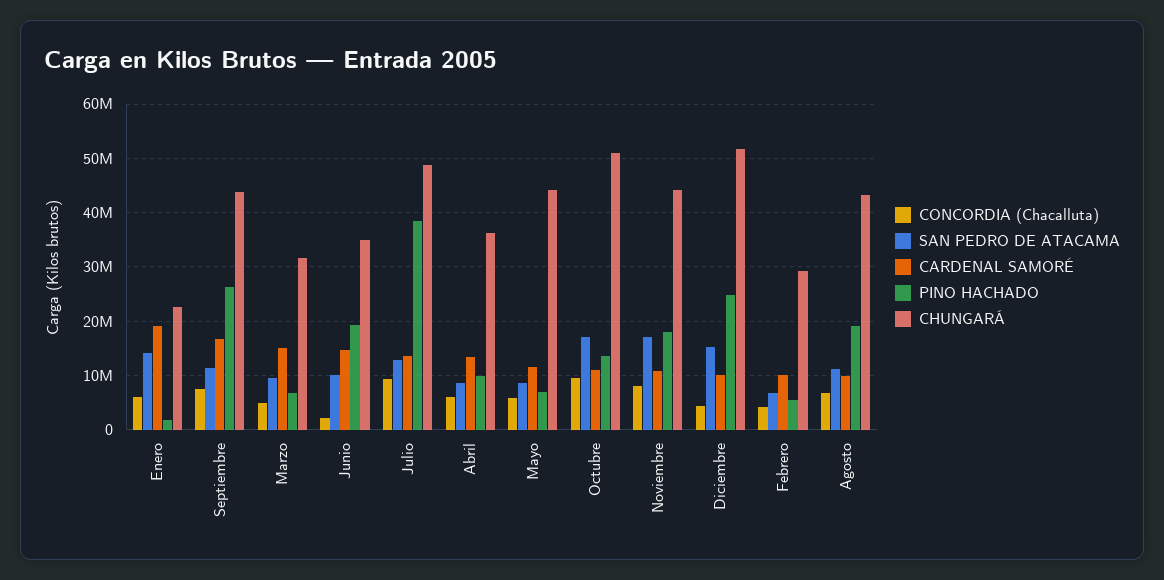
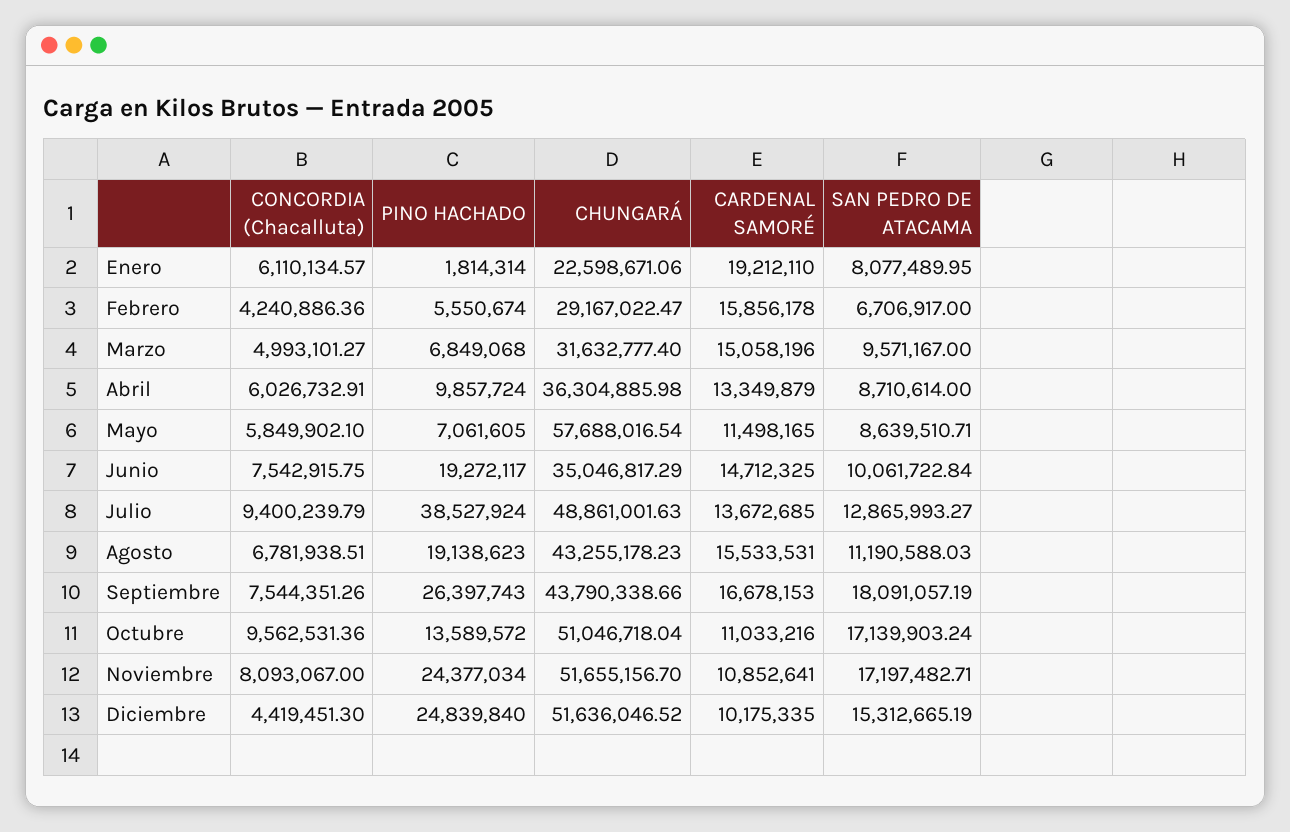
SAN PEDRO DE ATACAMA, Enero: 14000000 -> 8077489.95
SAN PEDRO DE ATACAMA, Septiembre: 12000000 -> 18091057.19
CONCORDIA (Chacalluta), Junio: 2000000 -> 7542915.75
CHUNGARÁ, Mayo: 44000000 -> 57688016.54
PINO HACHADO, Noviembre: 18000000 -> 24377034
CHUNGARÁ, Noviembre: 44000000 -> 51655156.7
CARDENAL SAMORÉ, Febrero: 10000000 -> 15856178
CARDENAL SAMORÉ, Agosto: 10000000 -> 15533531

